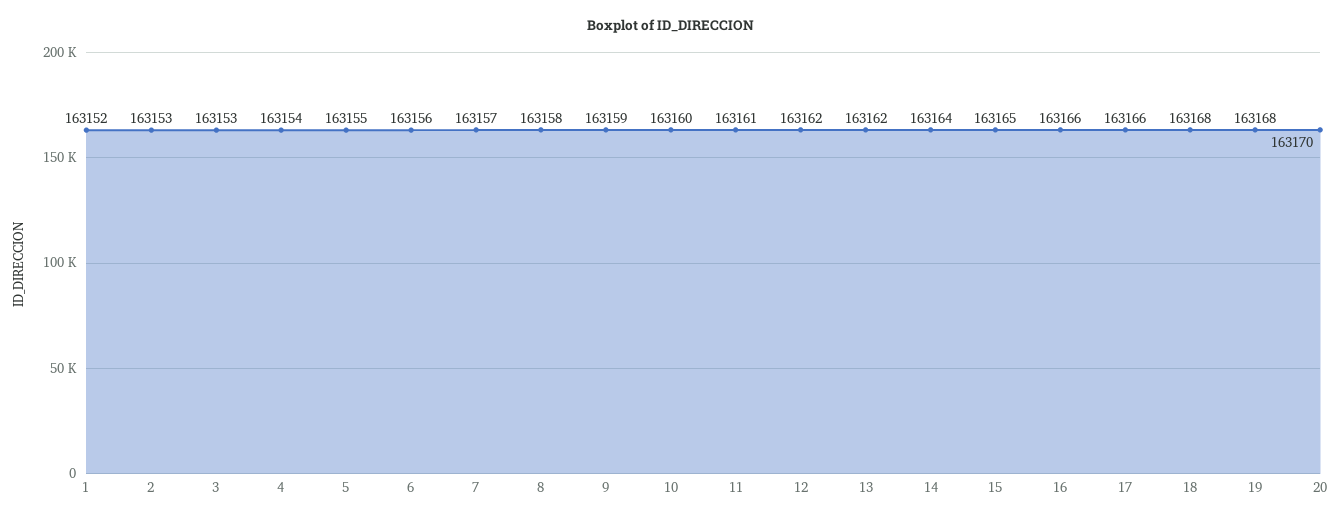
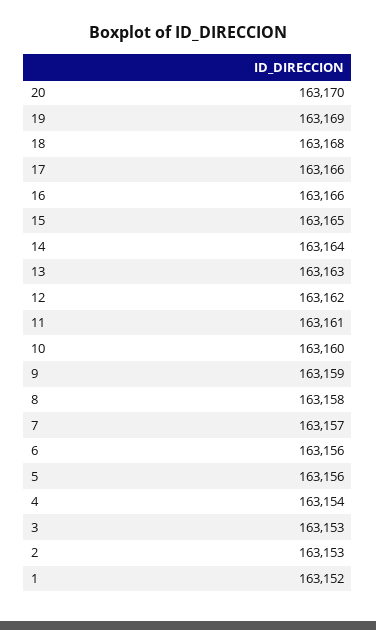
5: 163155 -> 163156
13: 163162 -> 163163
19: 163168 -> 163169

